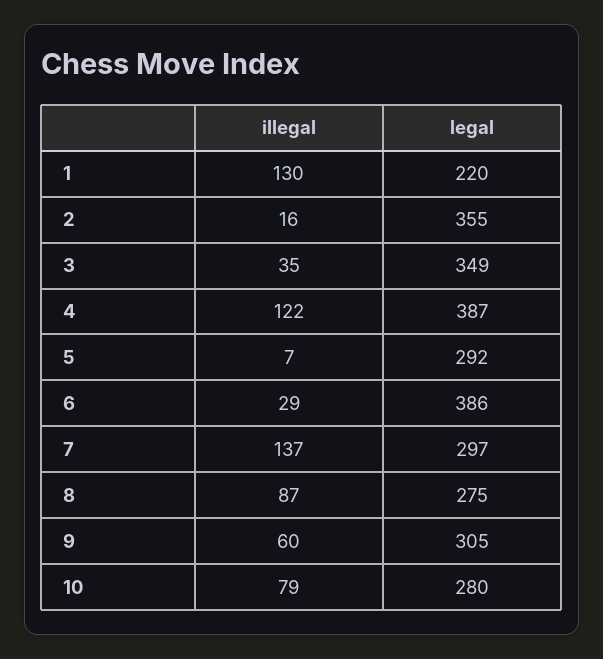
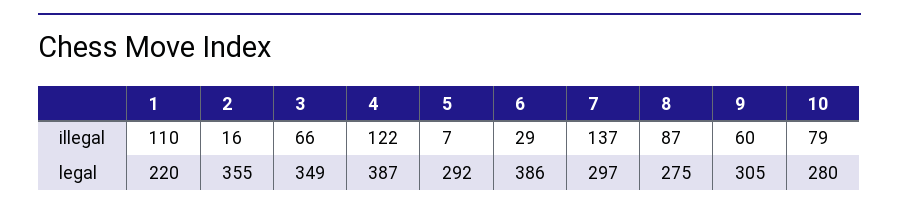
illegal, 1: 130 -> 110
illegal, 3: 35 -> 66

